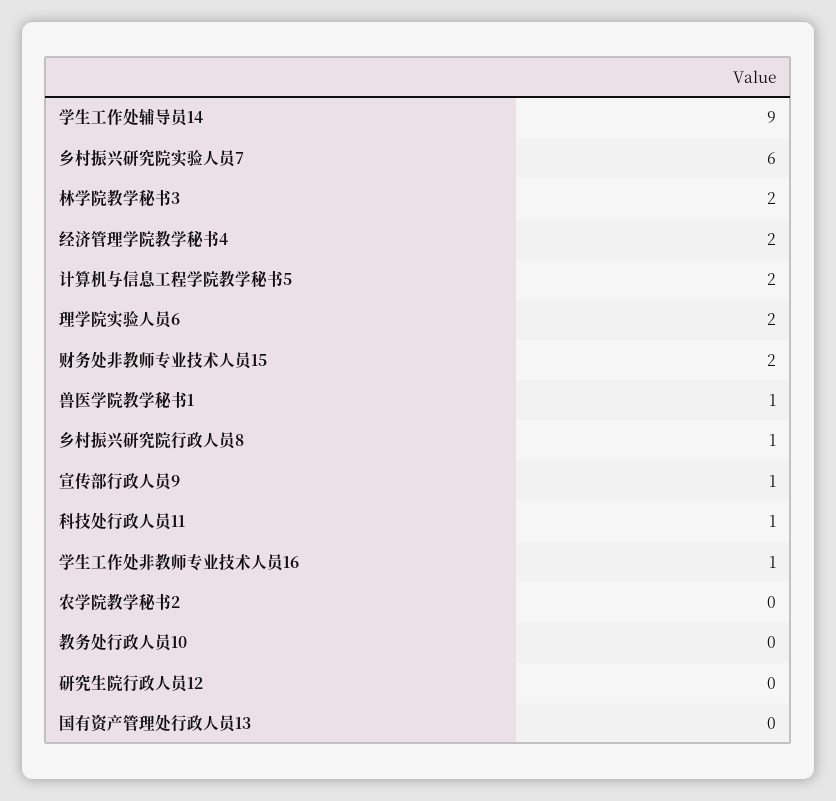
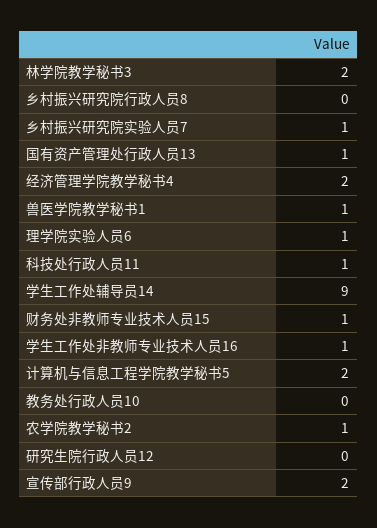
乡村振兴研究院实验人员7: 6 -> 1
理学院实验人员6: 2 -> 1
财务处非教师专业技术人员15: 2 -> 1
乡村振兴研究院行政人员8: 1 -> 0
宣传部行政人员9: 1 -> 2
农学院教学秘书2: 0 -> 1
国有资产管理处行政人员13: 0 -> 1

